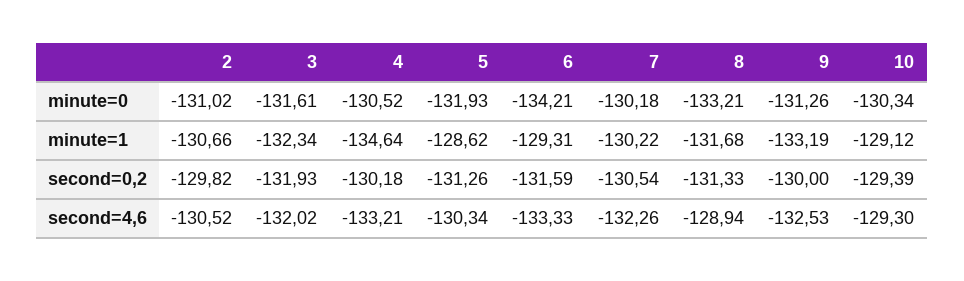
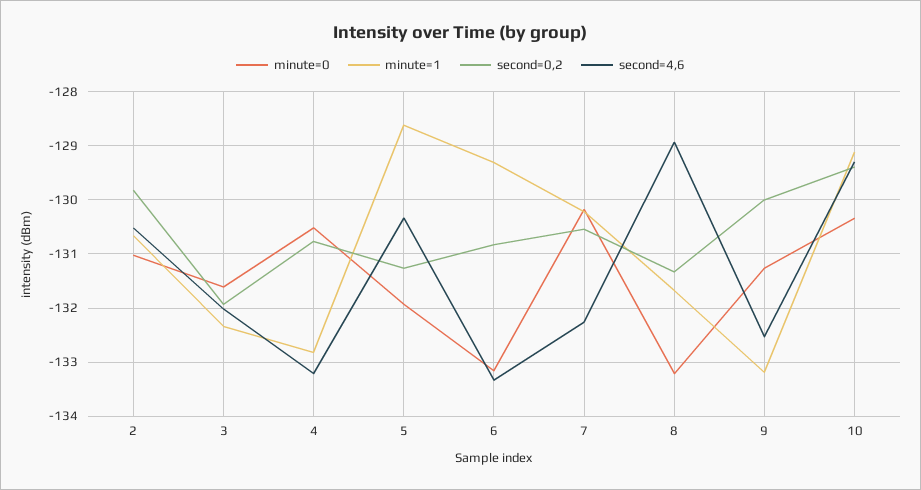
minute=0, 6: -134.21 -> -133.2
minute=1, 4: -134.64 -> -132.8
second=0,2, 4: -130.18 -> -130.8
second=0,2, 6: -131.59 -> -130.8

